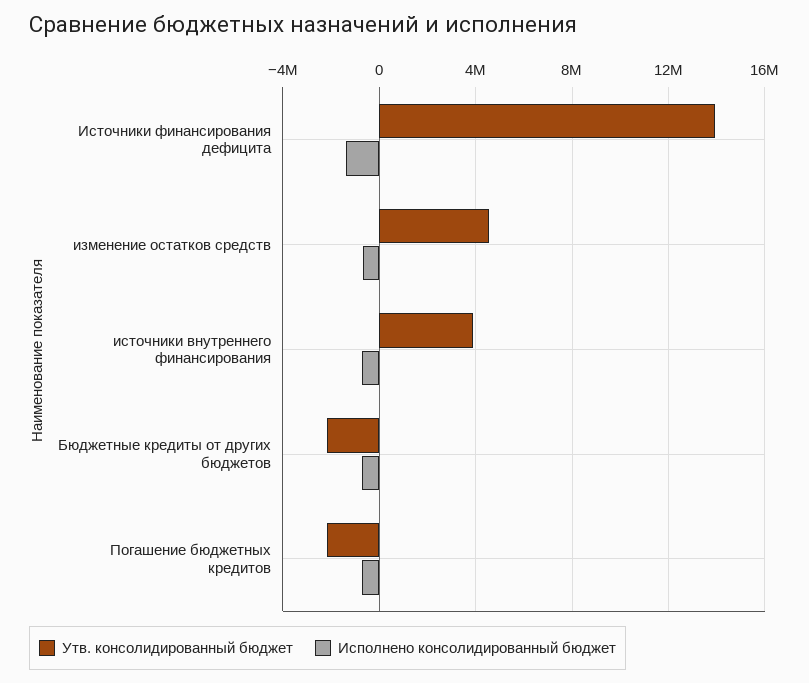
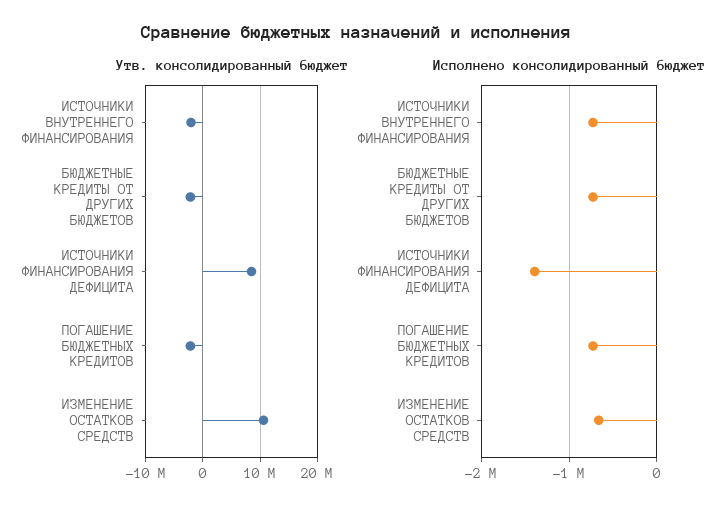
Утв. консолидированный бюджет, Источники финансирования дефицита: 14000000 -> 8000000
Утв. консолидированный бюджет, изменение остатков средств: 4500000 -> 10000000
Утв. консолидированный бюджет, источники внутреннего финансирования: 4000000 -> -2000000

